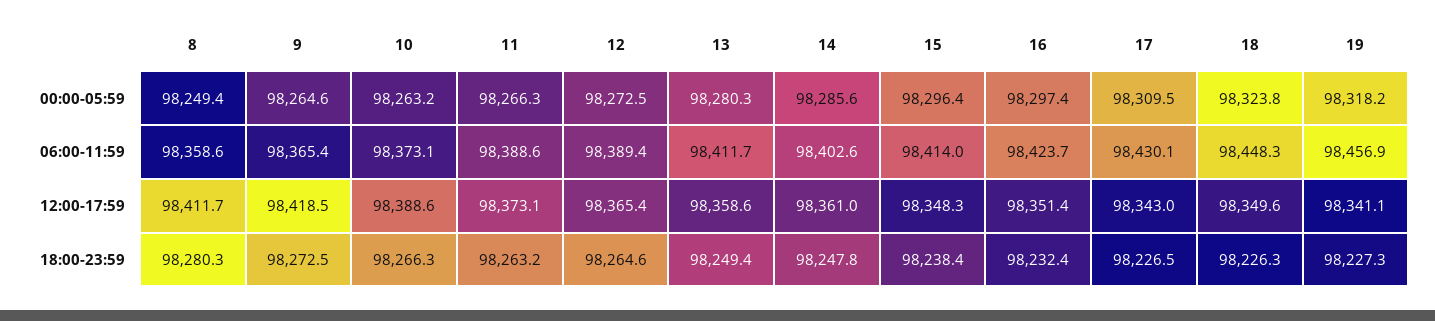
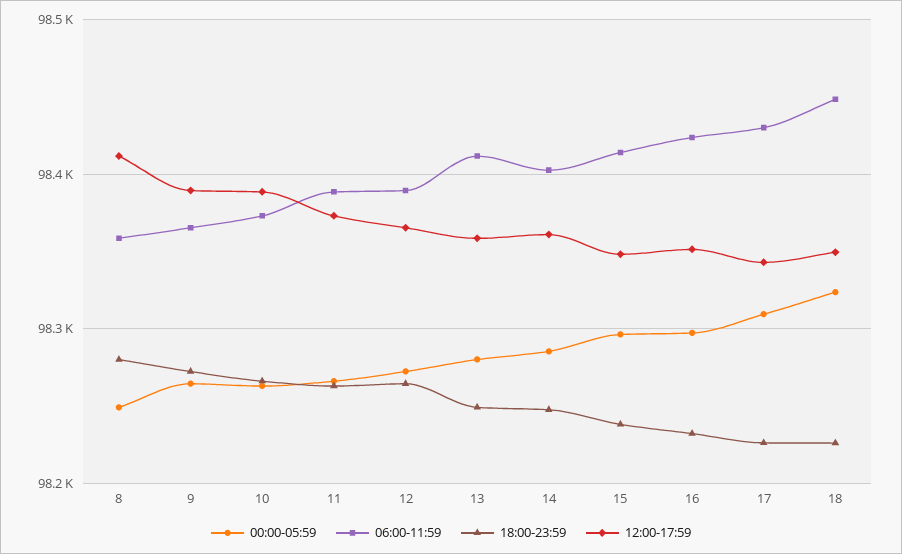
00:00-05:59, 19: 98318.2 -> none
06:00-11:59, 19: 98456.9 -> none
12:00-17:59, 9: 98418.5 -> 98390
12:00-17:59, 19: 98341.1 -> none
18:00-23:59, 19: 98227.3 -> none

